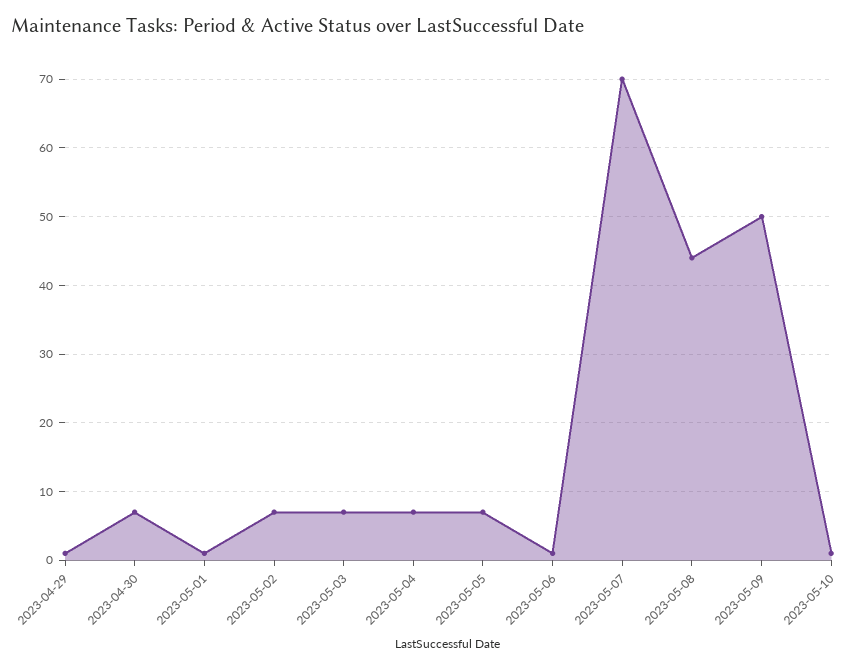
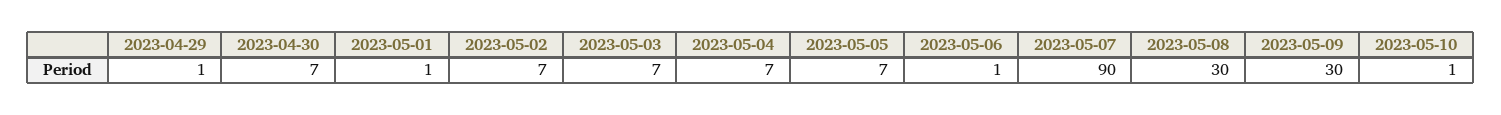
2023-05-07: 70 -> 90
2023-05-08: 44 -> 30
2023-05-09: 50 -> 30

